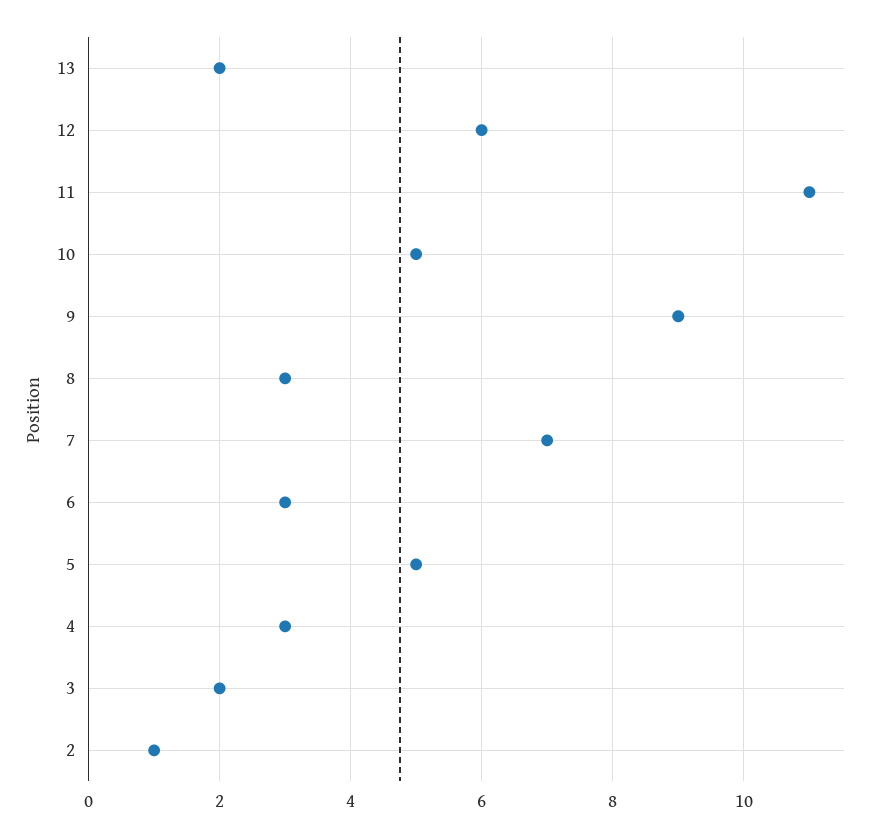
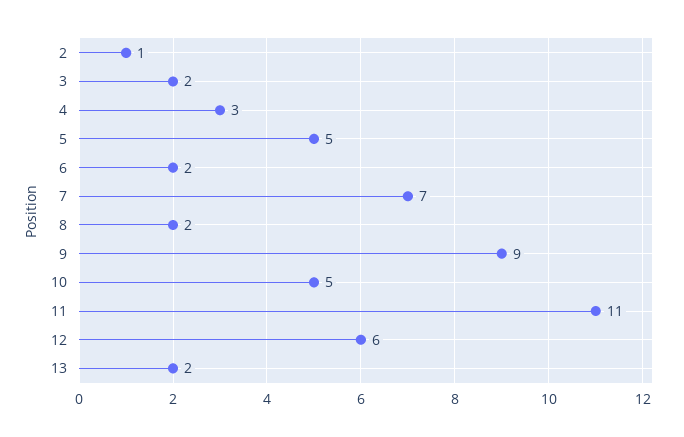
8: 3 -> 2
6: 3 -> 2

